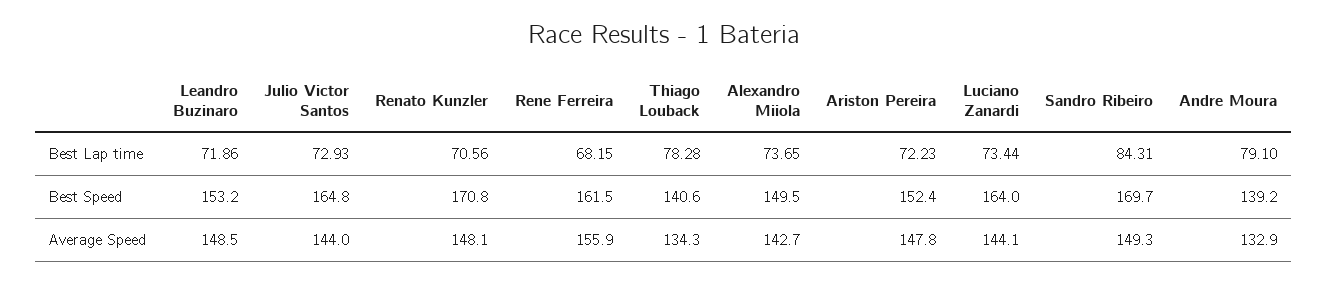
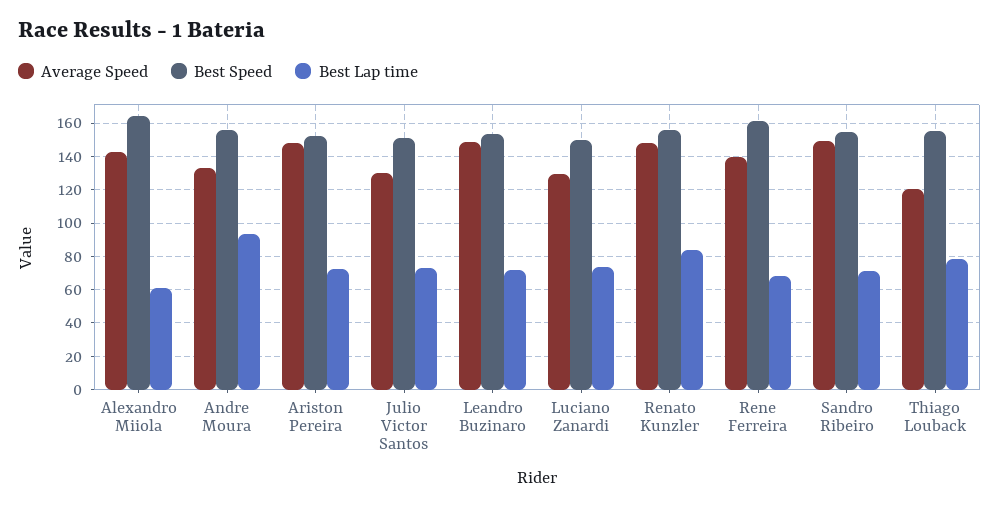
Best Lap time, Renato Kunzler: 70.56 -> 85
Best Lap time, Alexandro Miiola: 73.65 -> 60
Best Lap time, Sandro Ribeiro: 84.31 -> 70
Best Lap time, Andre Moura: 79.1 -> 95
Best Speed, Julio Victor Santos: 164.8 -> 150
Best Speed, Renato Kunzler: 170.8 -> 155
Best Speed, Thiago Louback: 140.6 -> 155
Best Speed, Alexandro Miiola: 149.5 -> 165
Best Speed, Luciano Zanardi: 164 -> 150
Best Speed, Sandro Ribeiro: 169.7 -> 155
Best Speed, Andre Moura: 139.2 -> 155
Average Speed, Julio Victor Santos: 144 -> 130
Average Speed, Rene Ferreira: 155.9 -> 140
Average Speed, Thiago Louback: 134.3 -> 120
Average Speed, Luciano Zanardi: 144.1 -> 130

